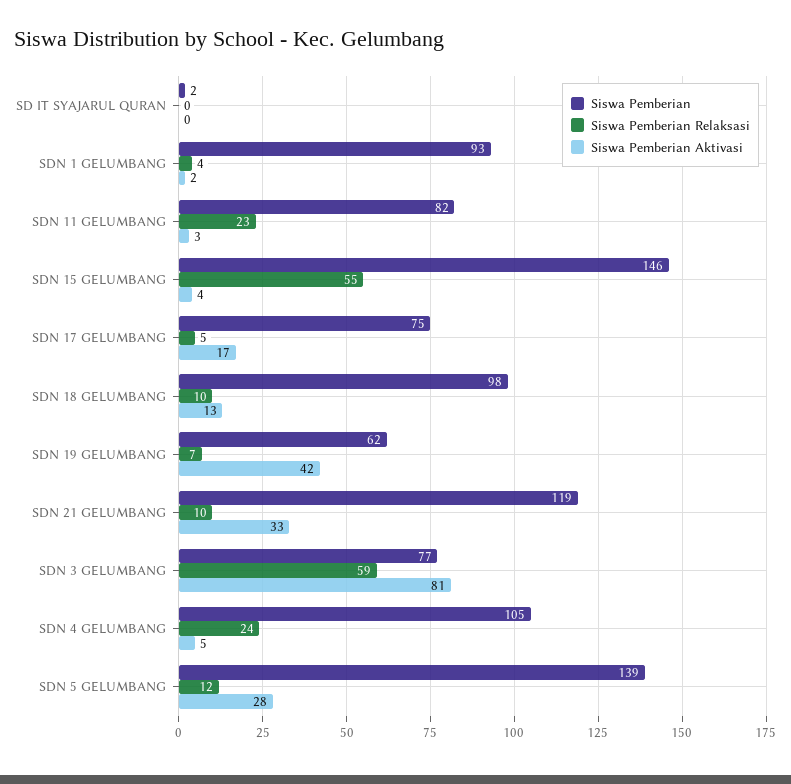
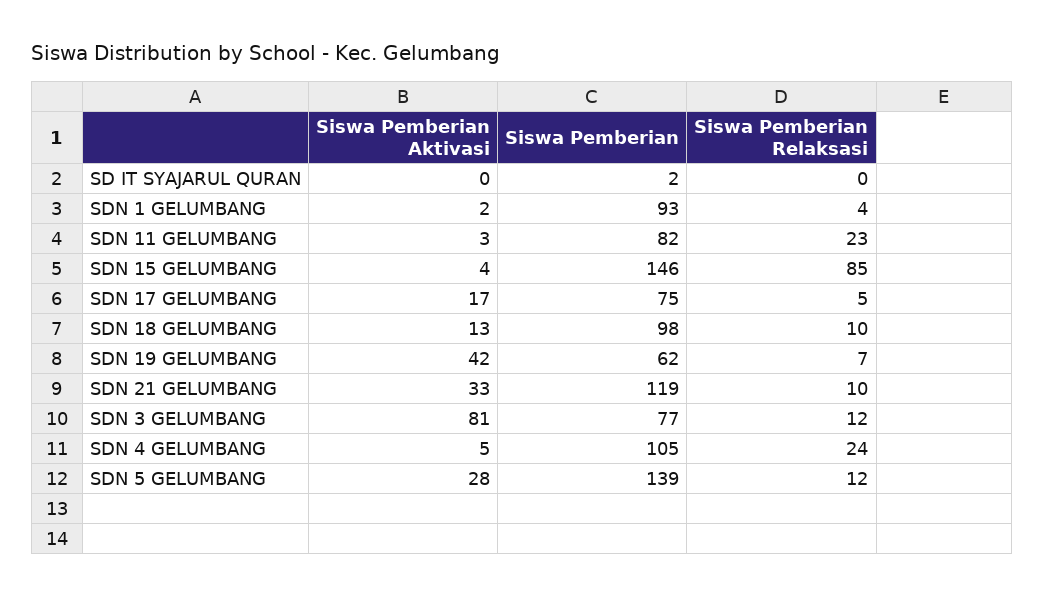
Siswa Pemberian Relaksasi, SDN 15 GELUMBANG: 55 -> 85
Siswa Pemberian Relaksasi, SDN 3 GELUMBANG: 59 -> 12

